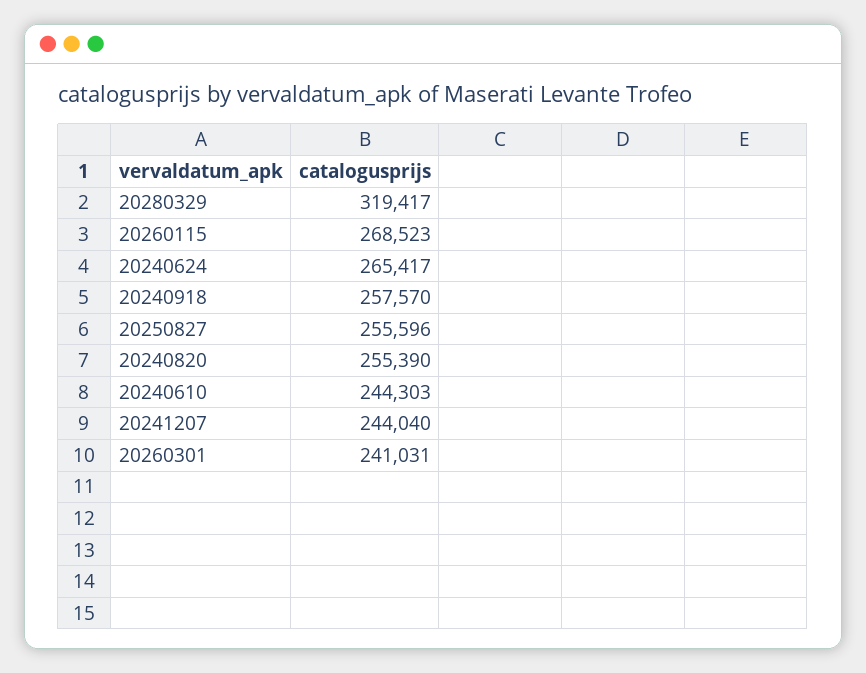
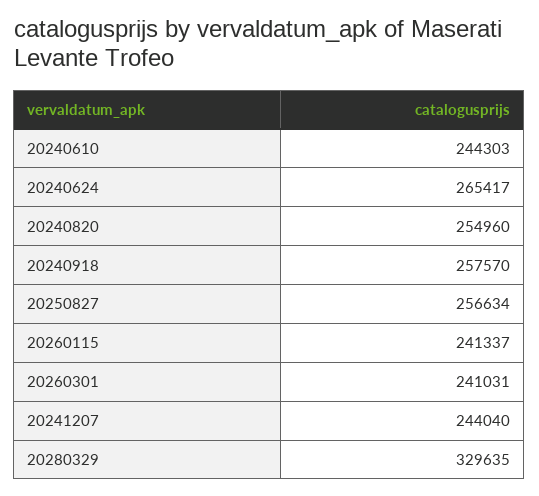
20280329: 319417 -> 329635
20260115: 268523 -> 241337
20250827: 255596 -> 256634
20240820: 255390 -> 254960

